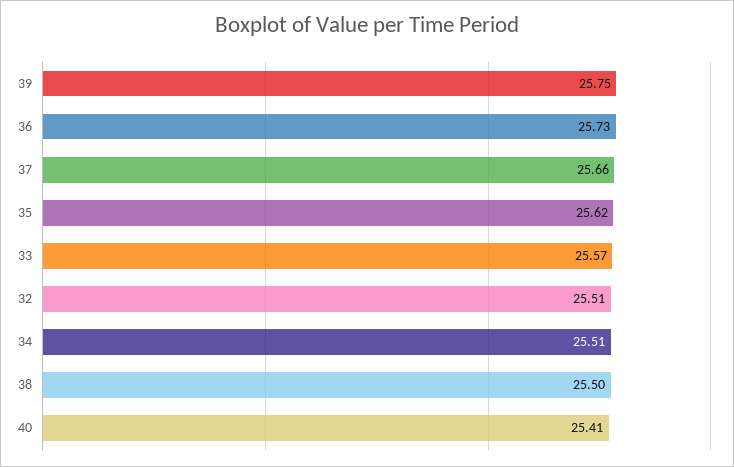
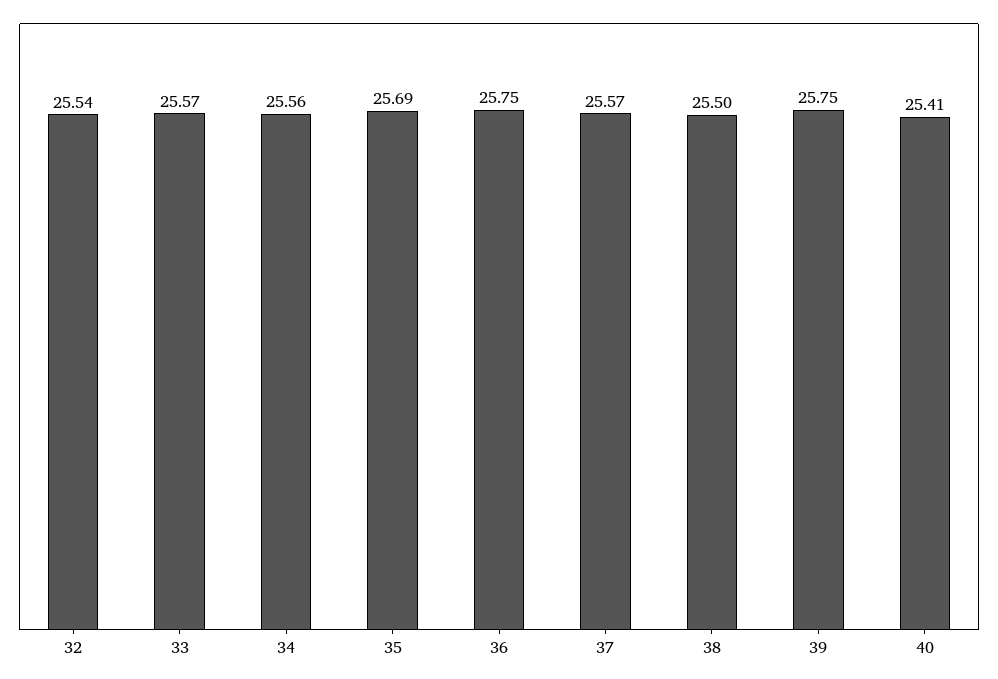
36: 25.73 -> 25.75
37: 25.66 -> 25.57
35: 25.62 -> 25.69
32: 25.51 -> 25.54
34: 25.51 -> 25.56

